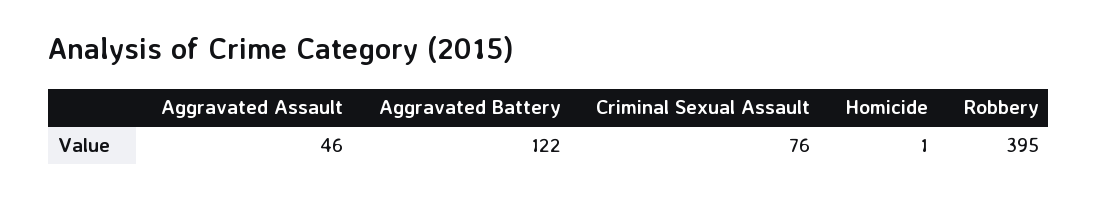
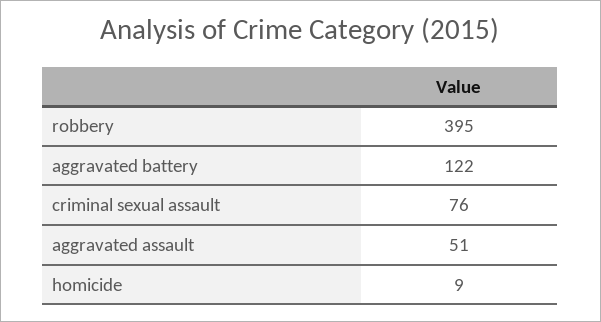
Aggravated Assault: 46 -> 51
Homicide: 1 -> 9

